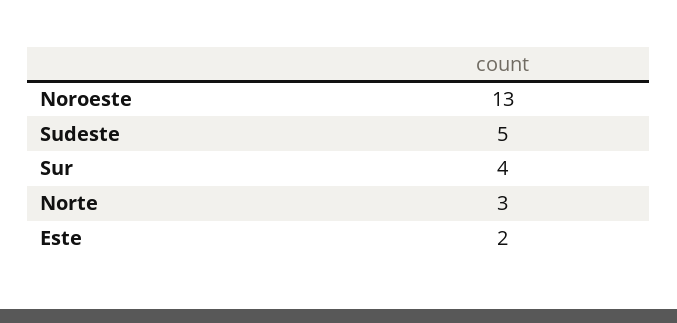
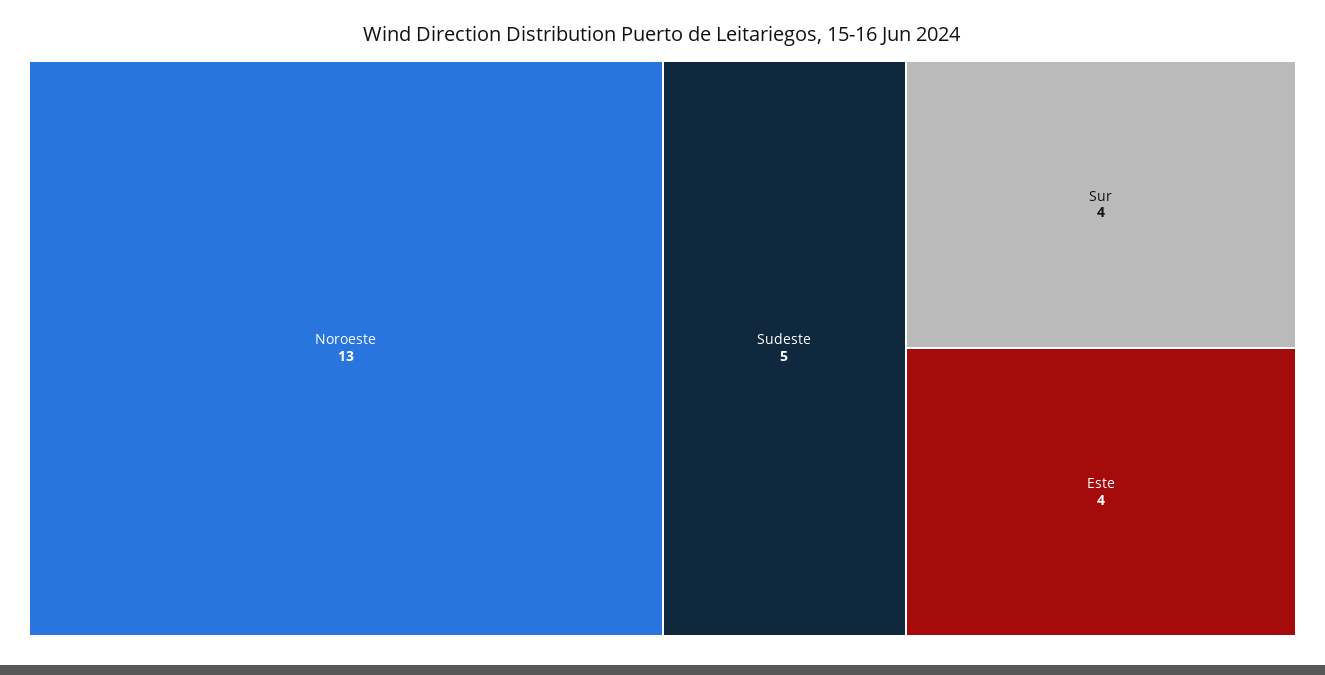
Norte: 3 -> none
Este: 2 -> 4

